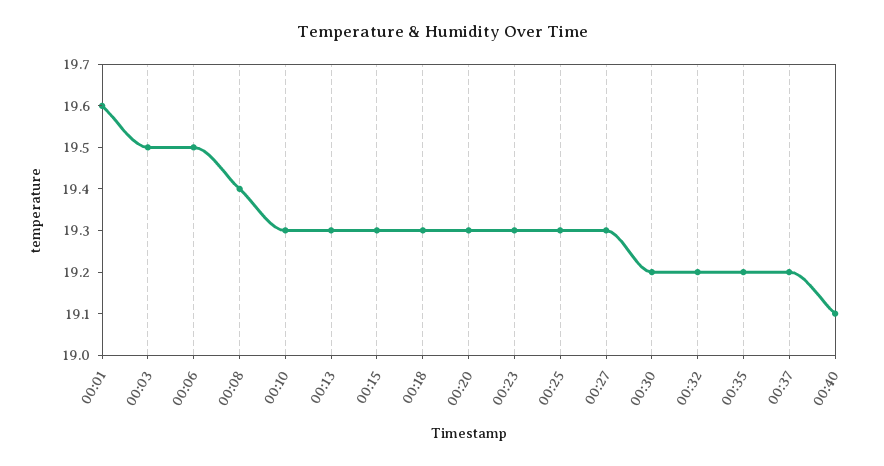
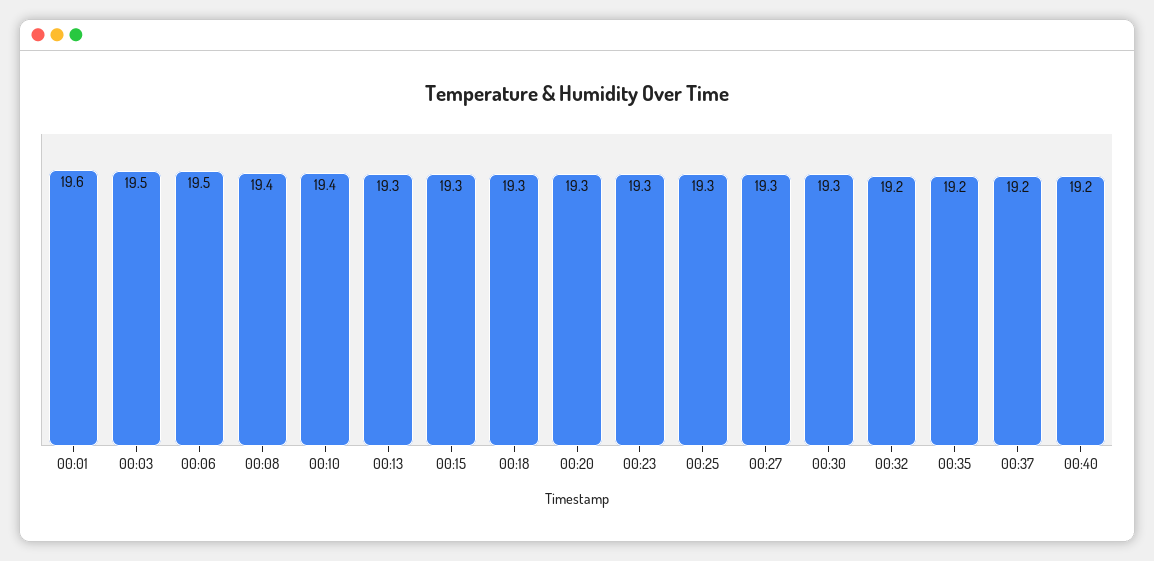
00:10: 19.3 -> 19.4
00:30: 19.2 -> 19.3
00:40: 19.1 -> 19.2

